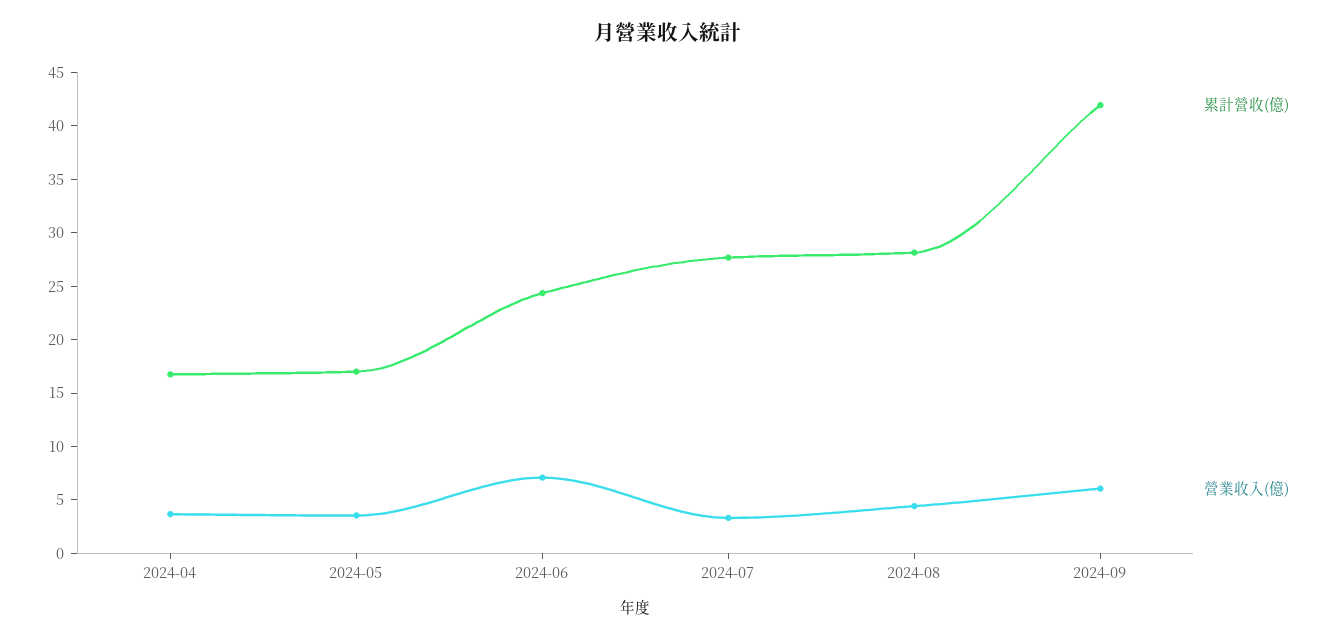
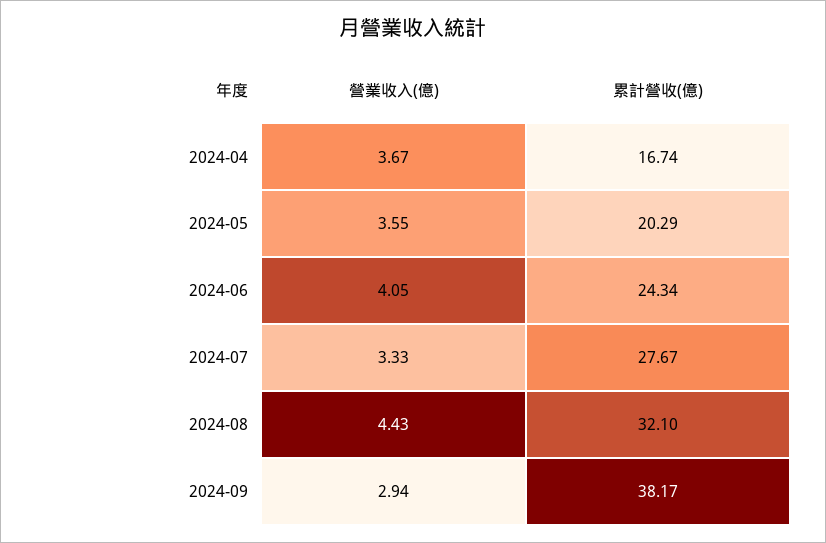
累計營收(億), 2024-05: 17 -> 20.29
營業收入(億), 2024-06: 7 -> 4.05
累計營收(億), 2024-08: 28 -> 32.1
累計營收(億), 2024-09: 42 -> 38.17
營業收入(億), 2024-09: 6 -> 2.94

